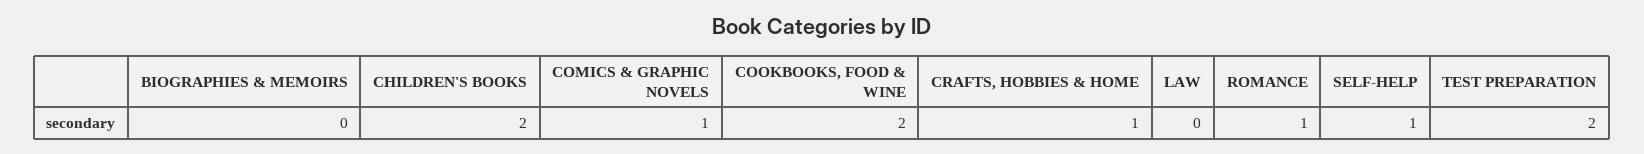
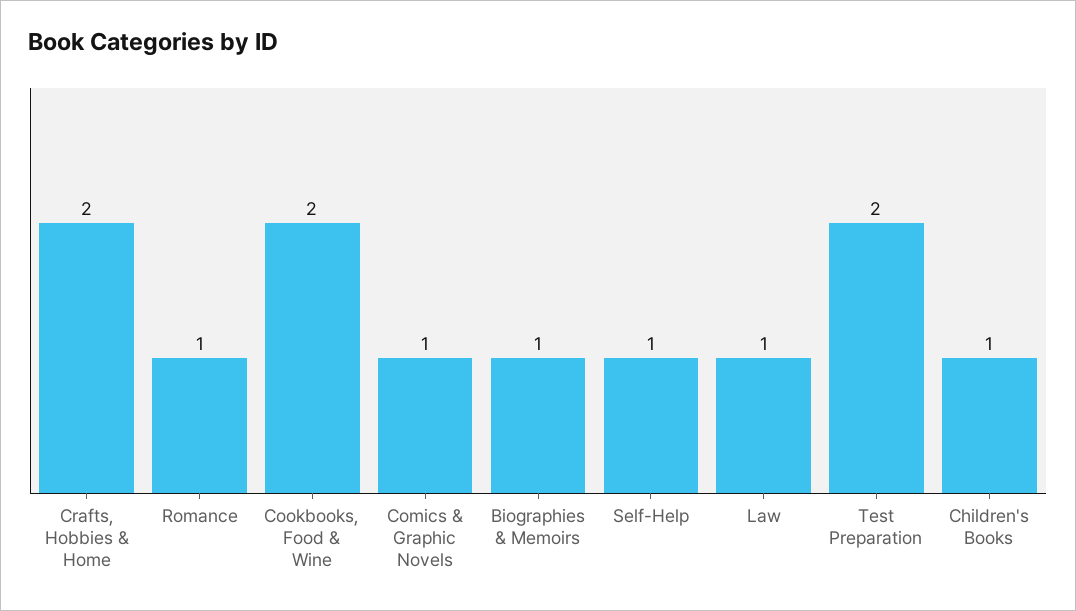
BIOGRAPHIES & MEMOIRS: 0 -> 1
CHILDREN'S BOOKS: 2 -> 1
CRAFTS, HOBBIES & HOME: 1 -> 2
LAW: 0 -> 1

